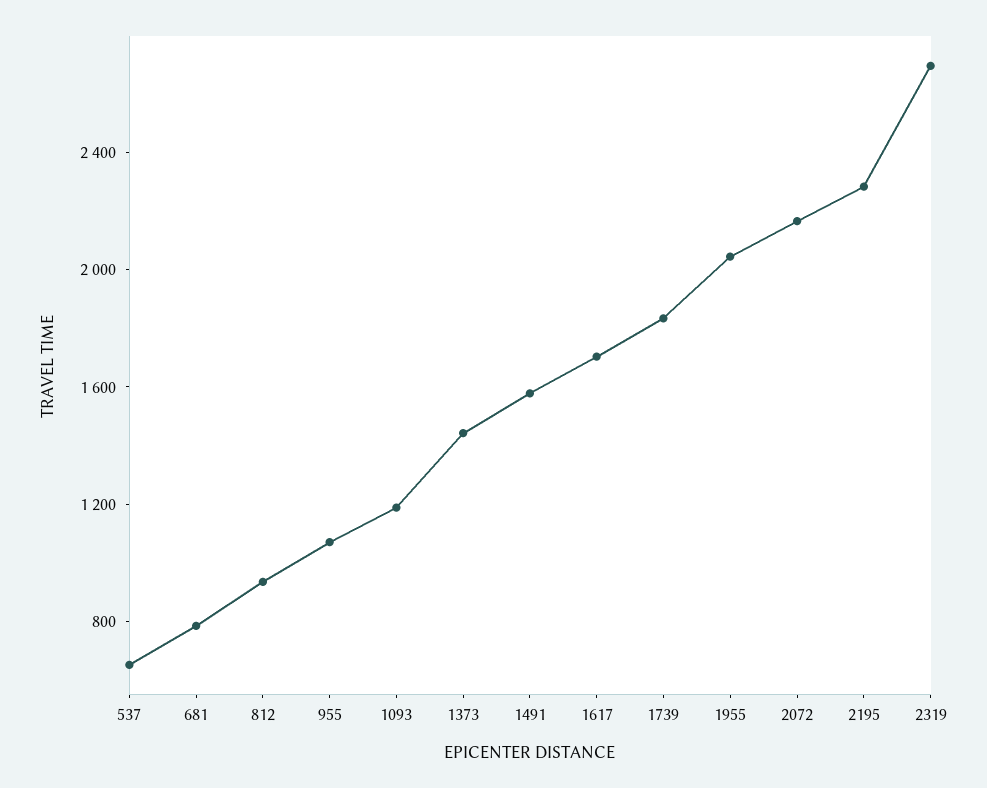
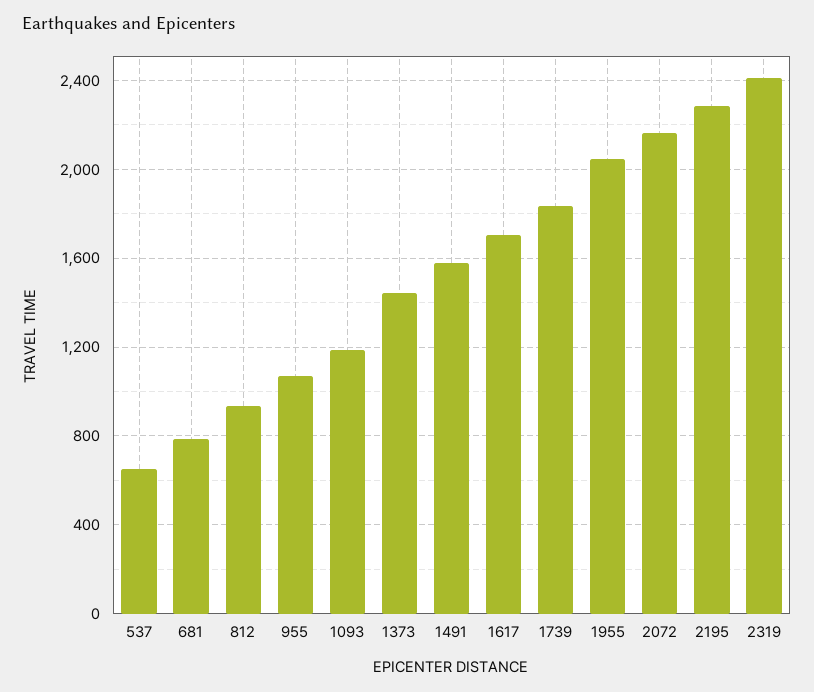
2319: 2700 -> 2400

